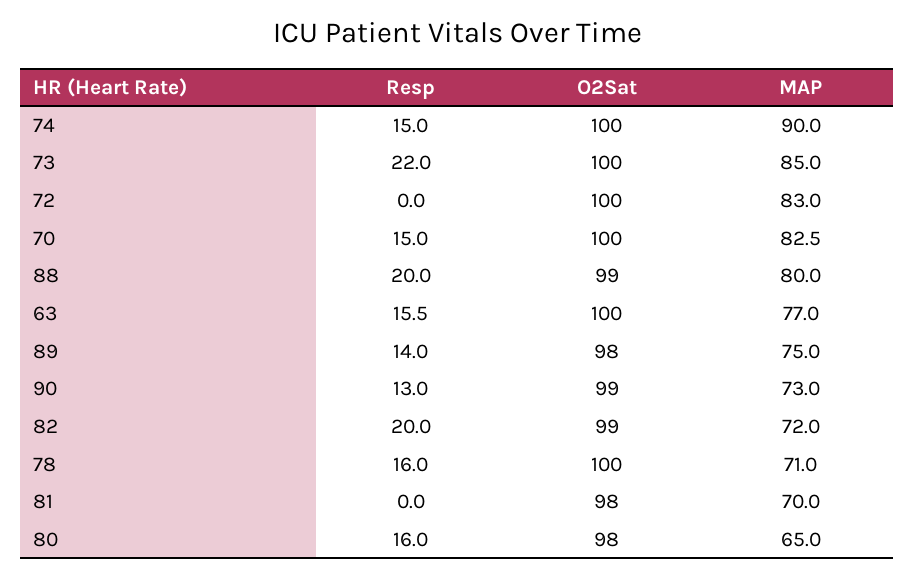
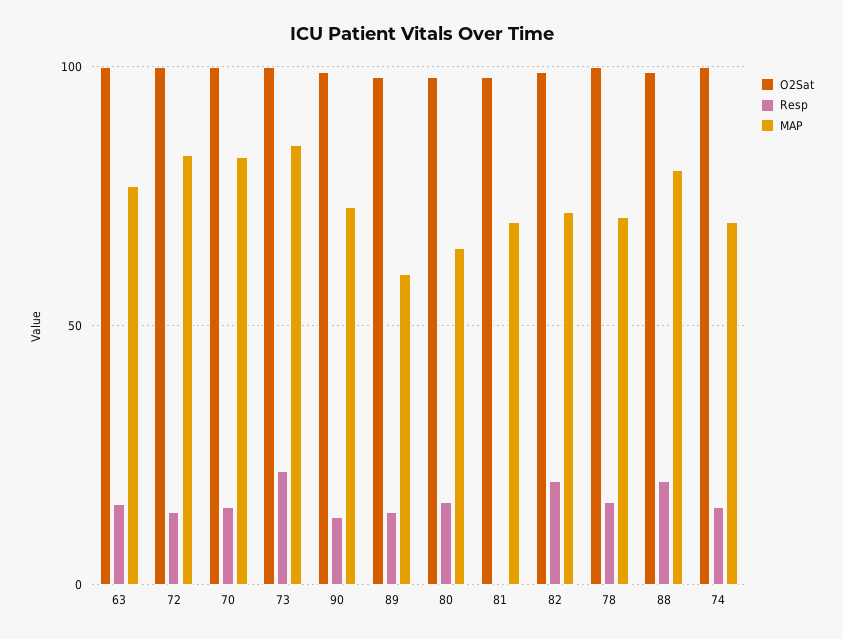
MAP, 74: 90 -> 70
Resp, 72: 0 -> 15
MAP, 89: 75 -> 60

